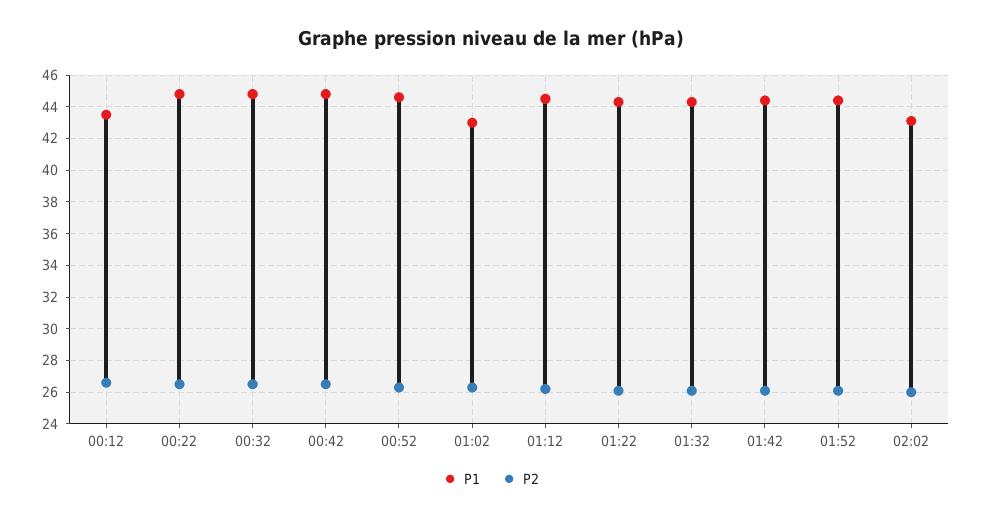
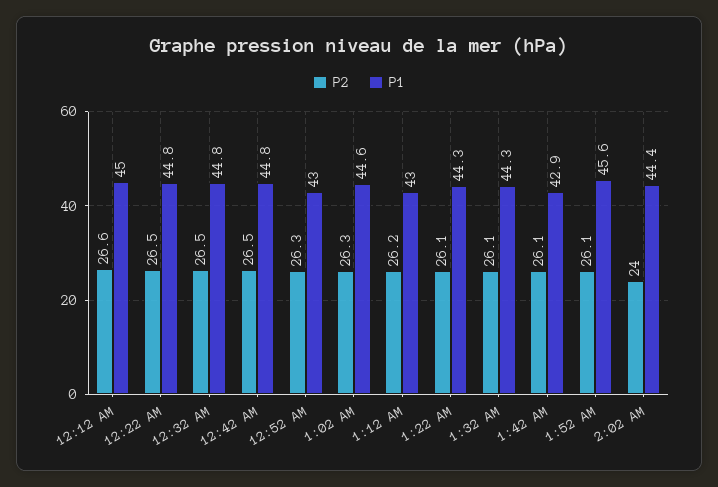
P1, 00:12: 43.5 -> 45
P1, 00:52: 44.5 -> 43
P1, 01:02: 43 -> 44.6
P1, 01:12: 44.5 -> 43
P1, 01:42: 44.5 -> 42.9
P1, 01:52: 44.5 -> 45.6
P1, 02:02: 43 -> 44.4
P2, 02:02: 26 -> 24

